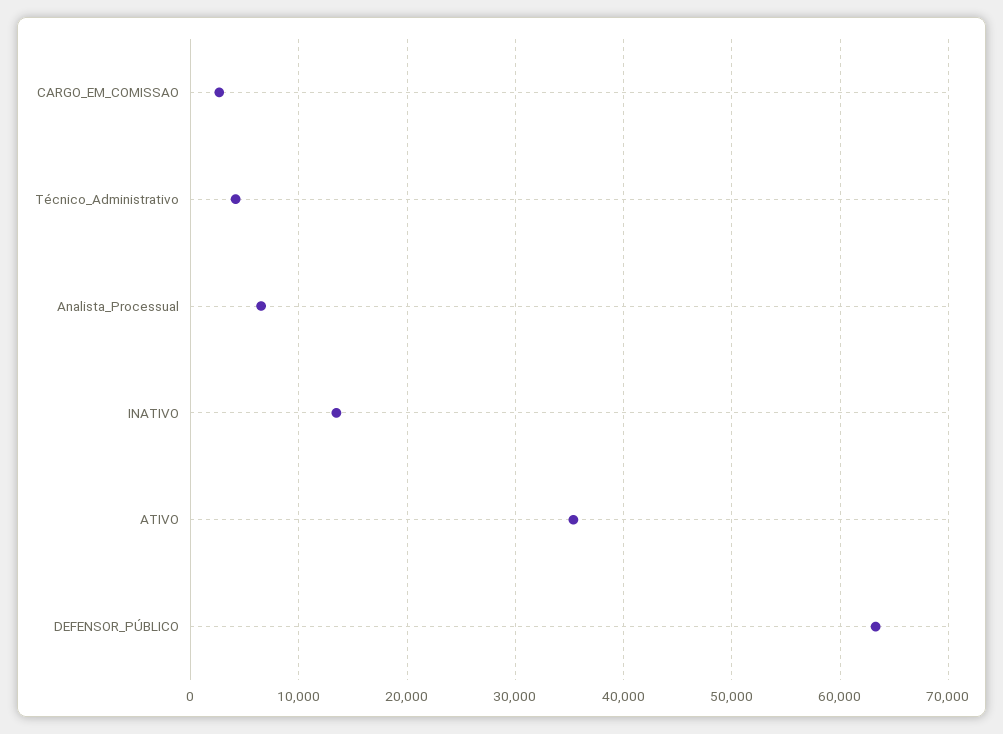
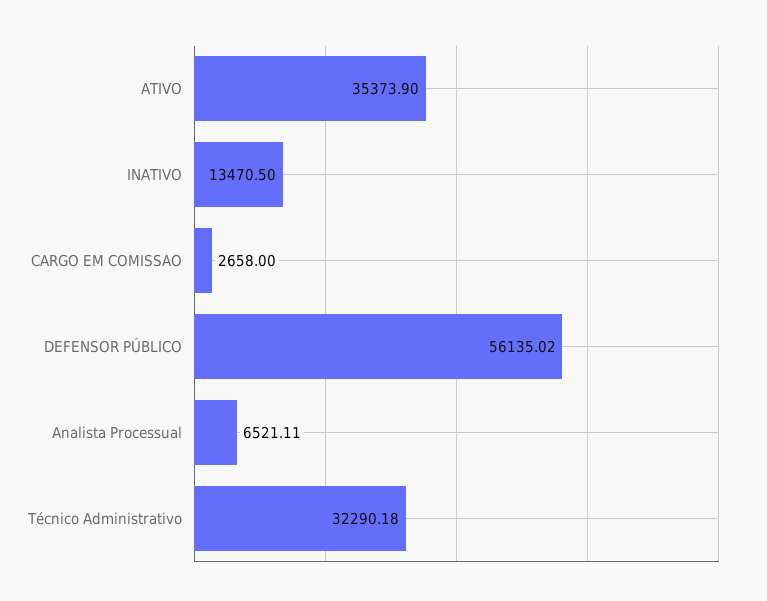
Técnico_Administrativo: 4000 -> 32290.18
DEFENSOR_PÚBLICO: 63000 -> 56135.02

